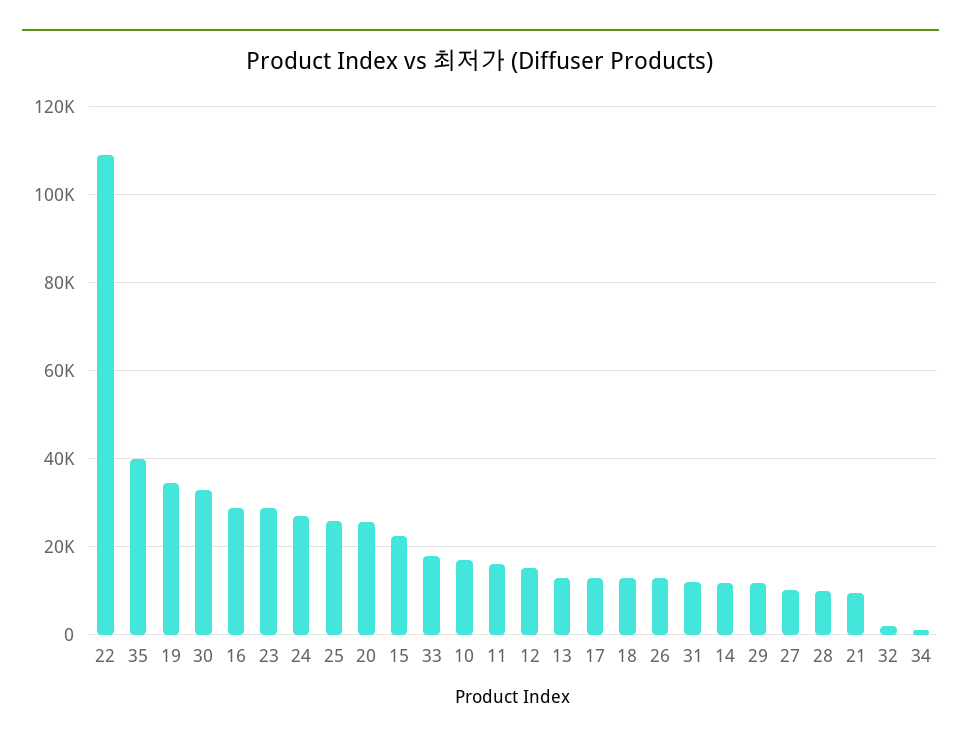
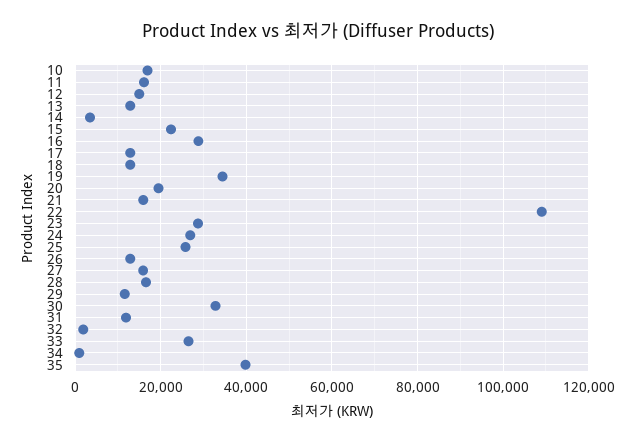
20: 26000 -> 20000
33: 18000 -> 26000
14: 12000 -> 4000
27: 10000 -> 16000
28: 10000 -> 16000
21: 10000 -> 16000

